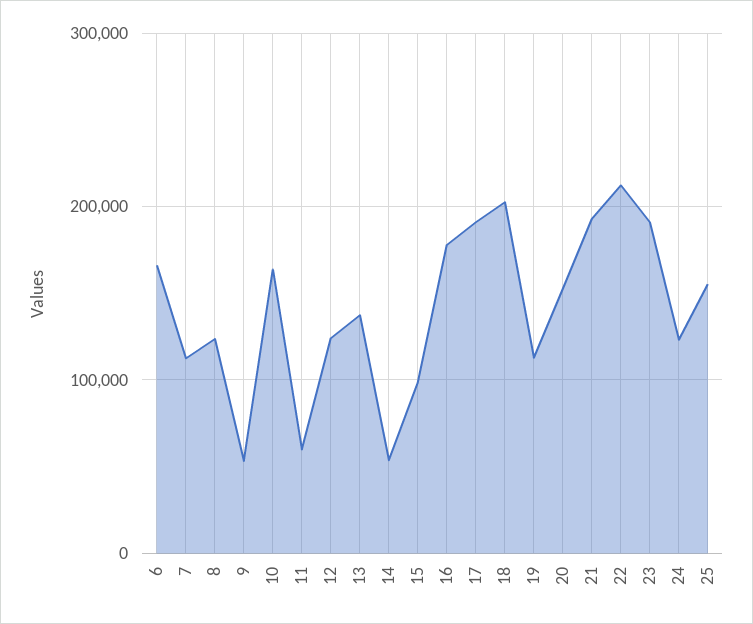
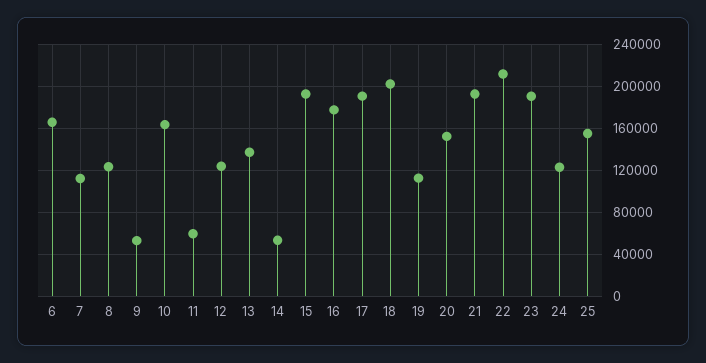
15: 100000 -> 190000

